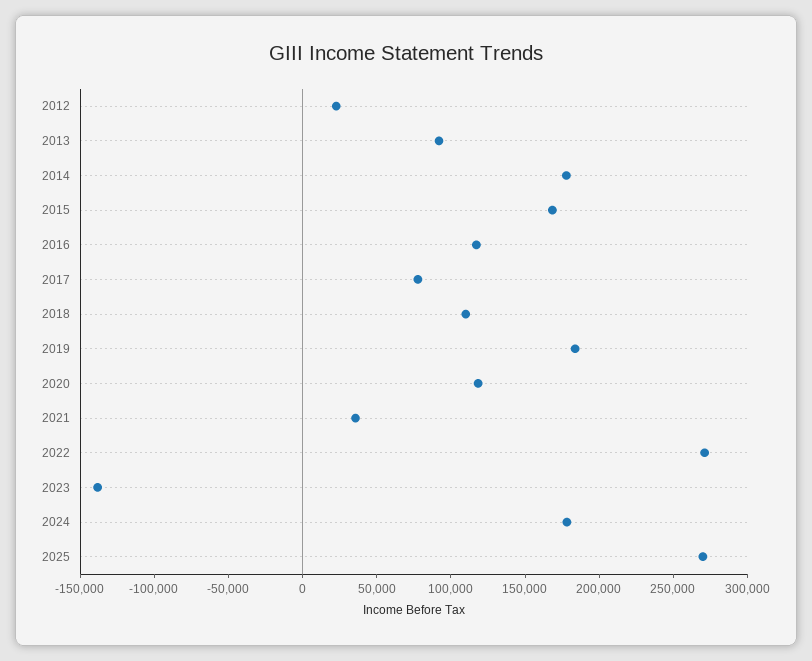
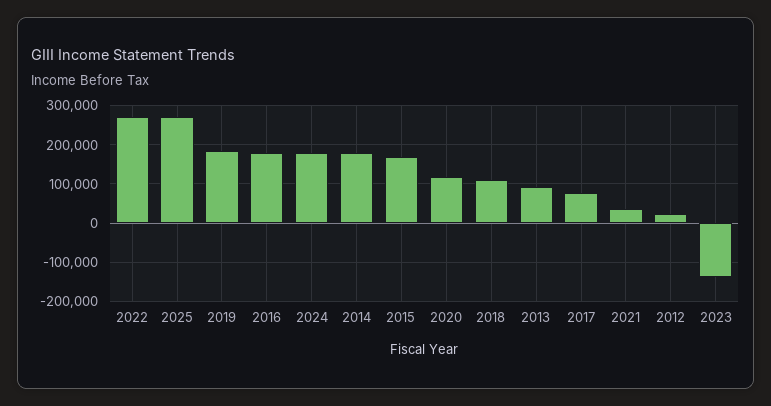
2016: 120000 -> 180000

